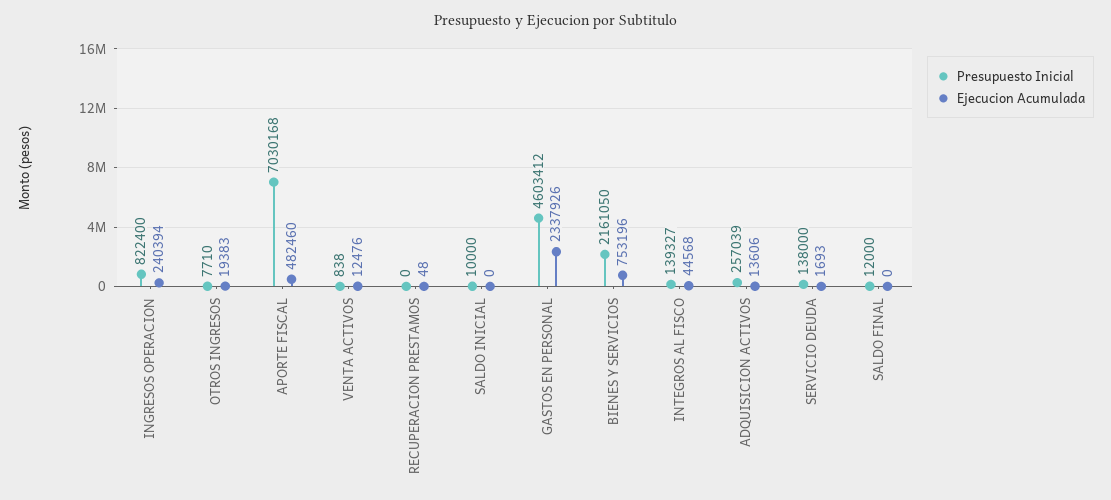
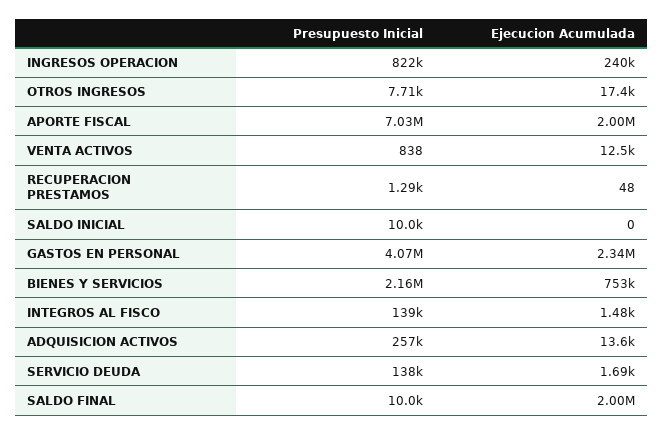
Ejecucion Acumulada, OTROS INGRESOS: 19383 -> 17400
Ejecucion Acumulada, APORTE FISCAL: 482460 -> 2000000
Presupuesto Inicial, RECUPERACION PRESTAMOS: 0 -> 1290
Presupuesto Inicial, GASTOS EN PERSONAL: 4603412 -> 4070000
Ejecucion Acumulada, INTEGROS AL FISCO: 44568 -> 1480
Presupuesto Inicial, SALDO FINAL: 12000 -> 10000
Ejecucion Acumulada, SALDO FINAL: 0 -> 2000000

